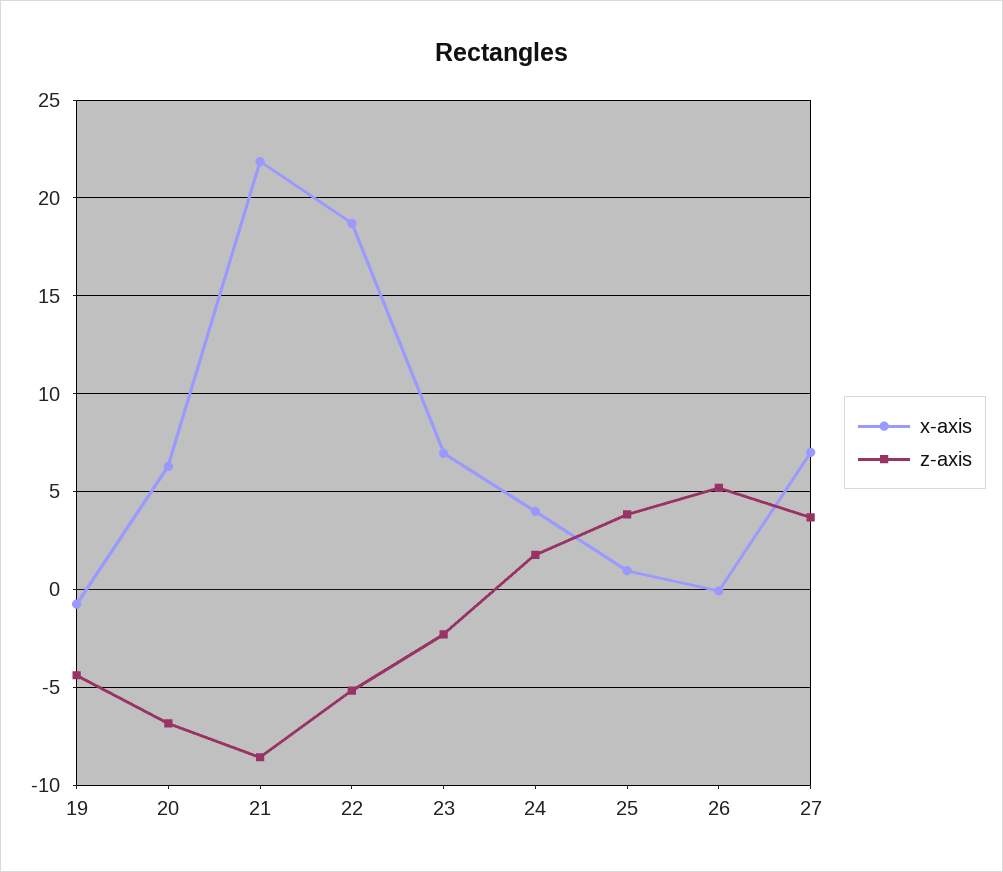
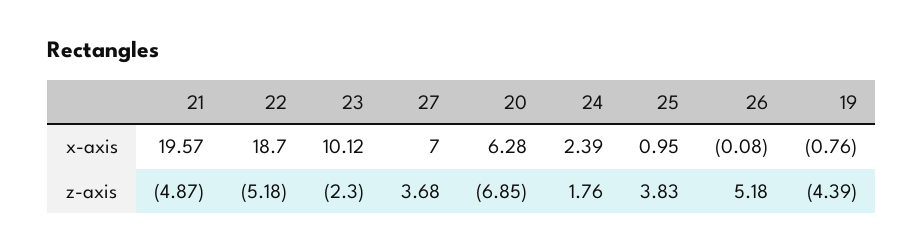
x-axis, 21: 22 -> 19.57
z-axis, 21: -8.5 -> -4.87
x-axis, 23: 7 -> 10.12
x-axis, 24: 4 -> 2.39

